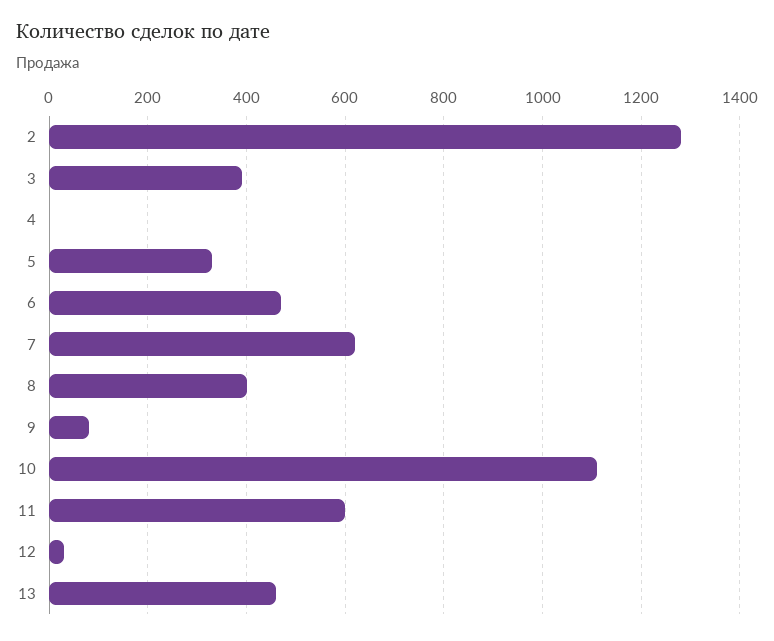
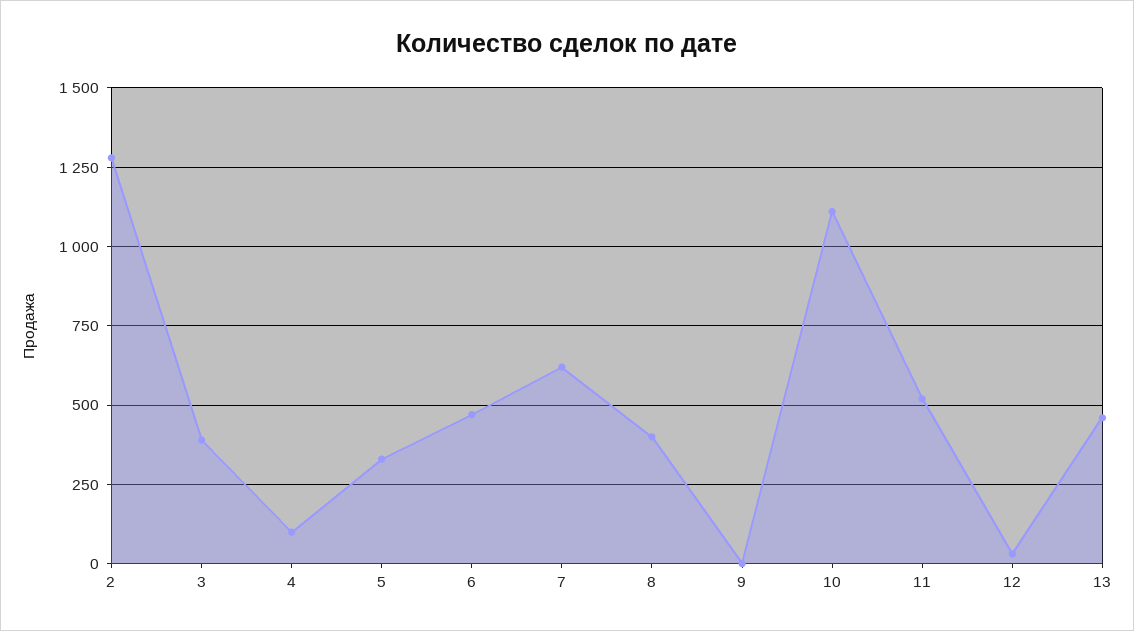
4: 0 -> 100
9: 80 -> 0
11: 600 -> 525

